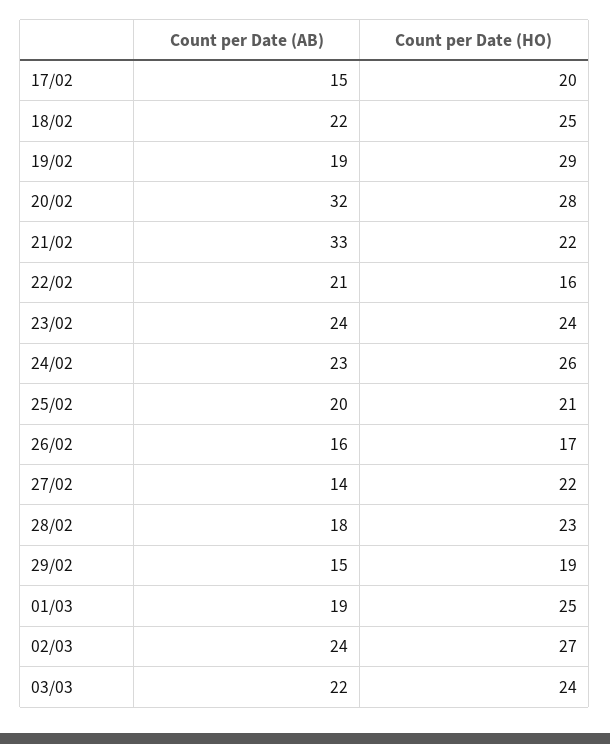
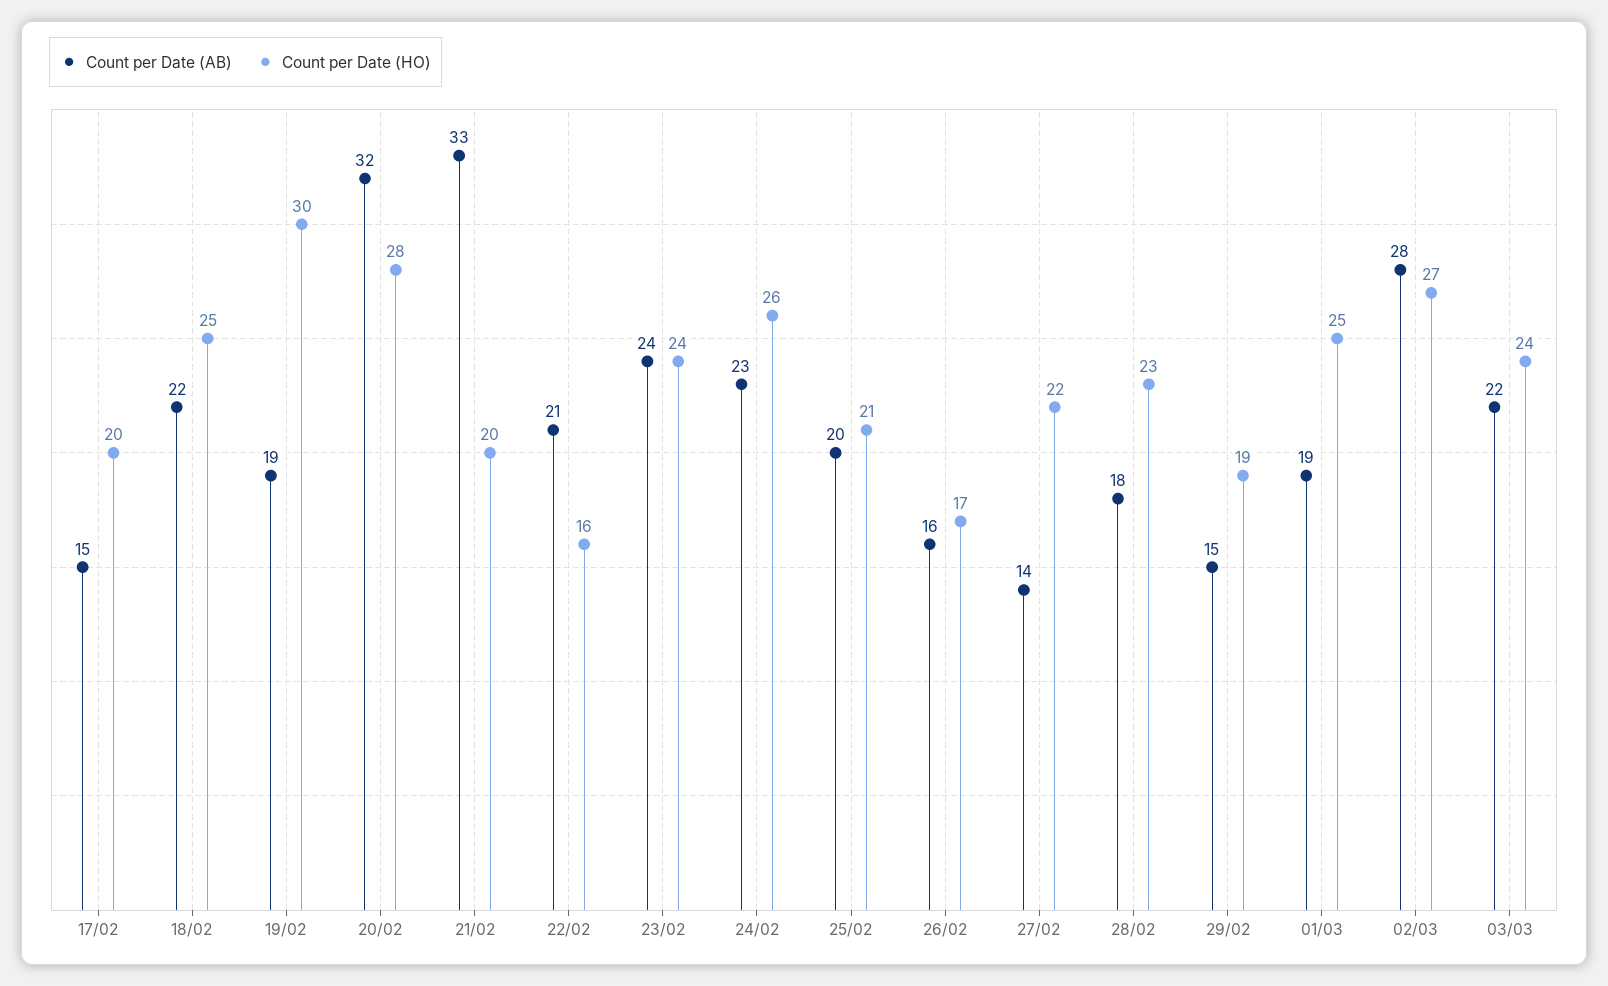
Count per Date (HO), 19/02: 29 -> 30
Count per Date (HO), 21/02: 22 -> 20
Count per Date (AB), 02/03: 24 -> 28

